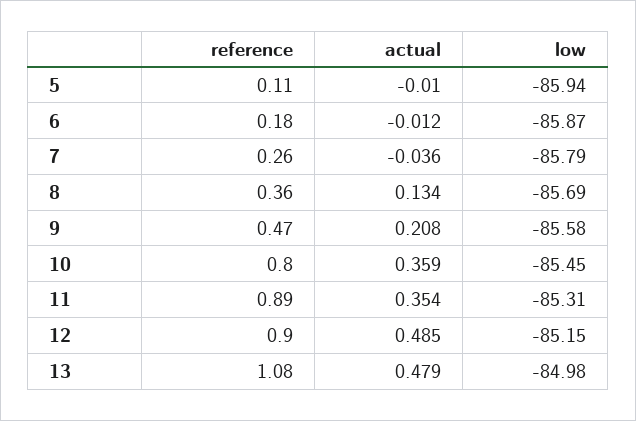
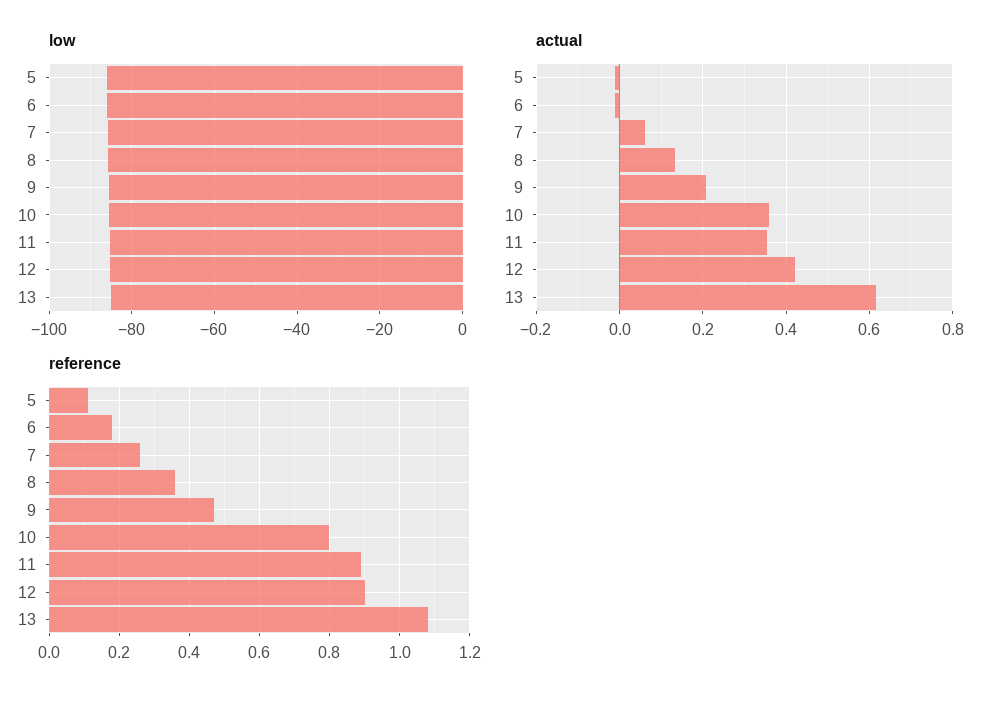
actual, 7: -0.036 -> 0.06
actual, 12: 0.485 -> 0.42
actual, 13: 0.479 -> 0.62

